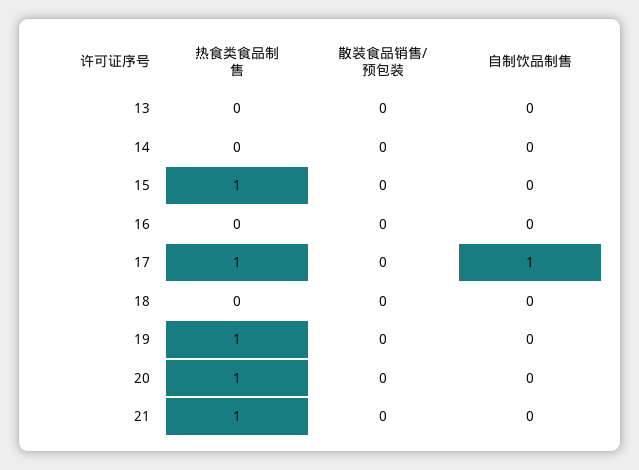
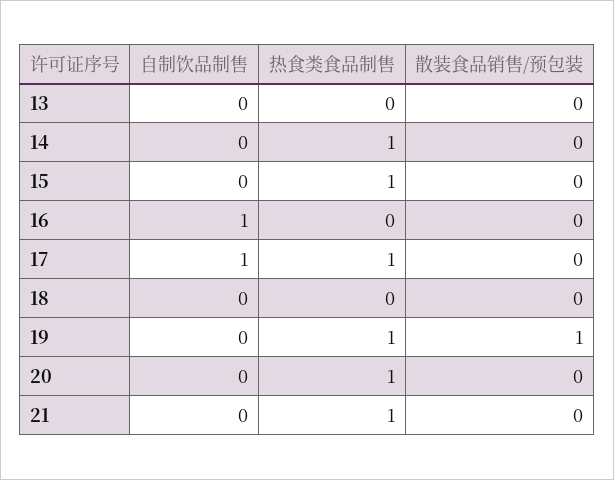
热食类食品制售, 14: 0 -> 1
自制饮品制售, 16: 0 -> 1
散装食品销售/预包装, 19: 0 -> 1

